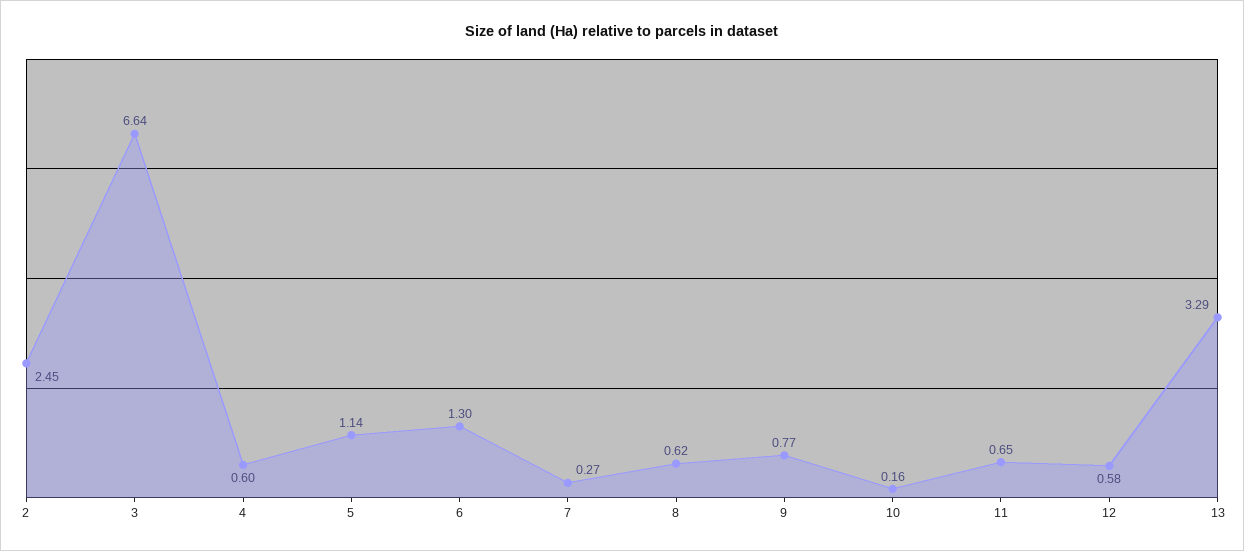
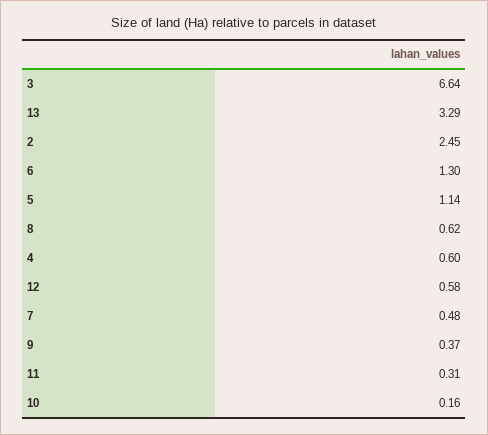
7: 0.27 -> 0.48
9: 0.77 -> 0.37
11: 0.65 -> 0.31

